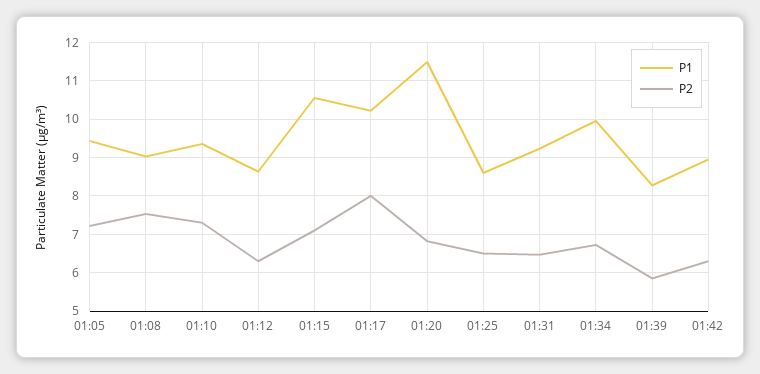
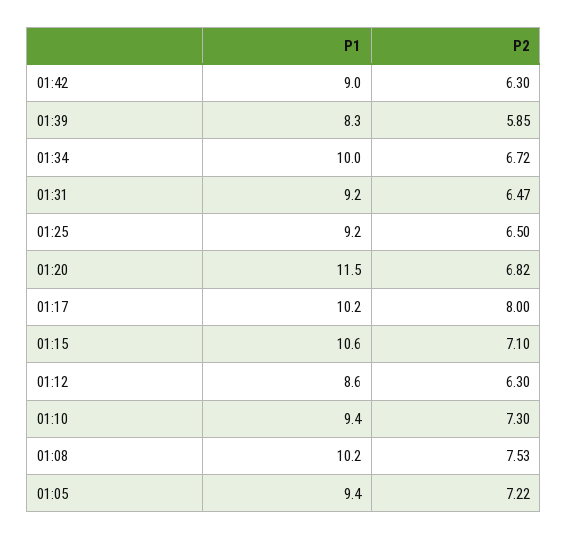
P1, 01:08: 9 -> 10.2
P1, 01:25: 8.6 -> 9.2

